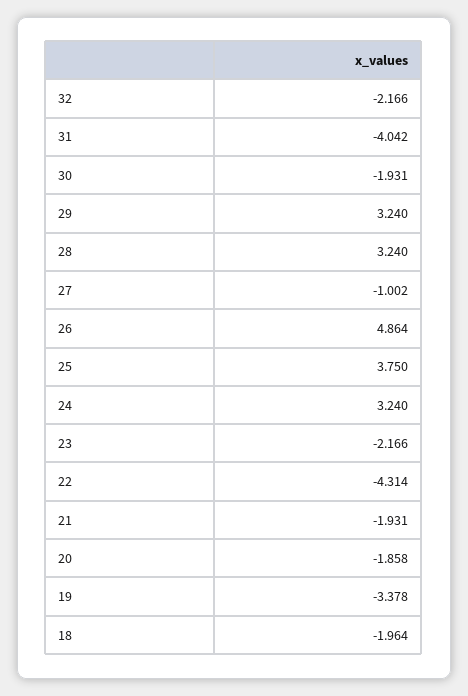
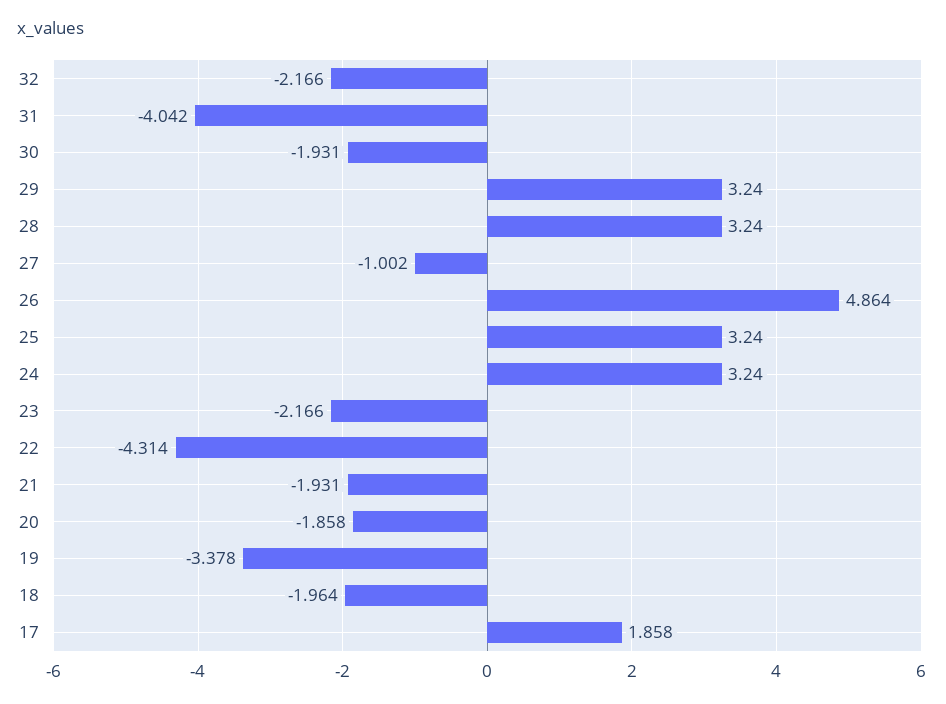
25: 3.75 -> 3.24
17: none -> 1.858

